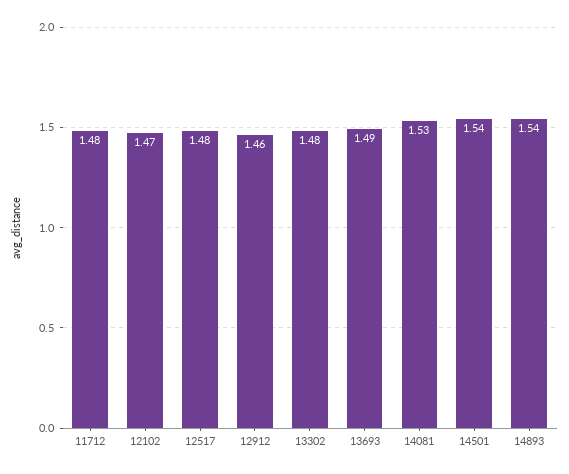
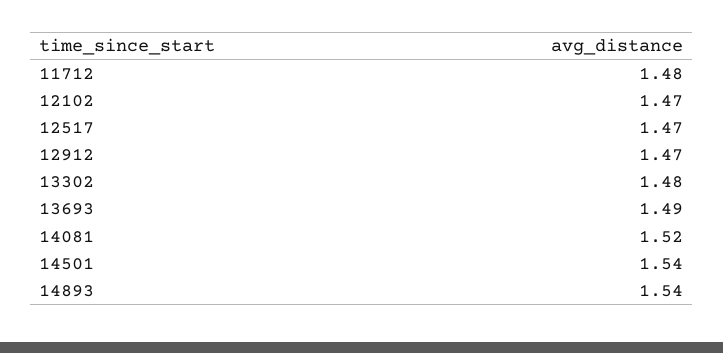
12517: 1.48 -> 1.47
12912: 1.46 -> 1.47
14081: 1.53 -> 1.52

